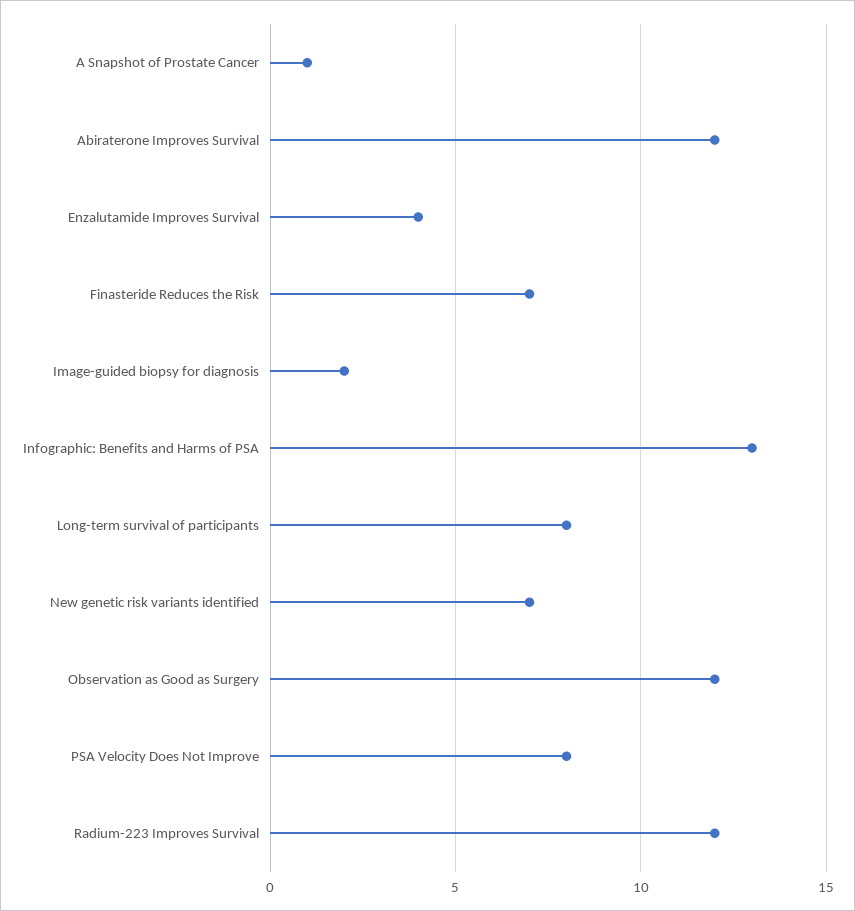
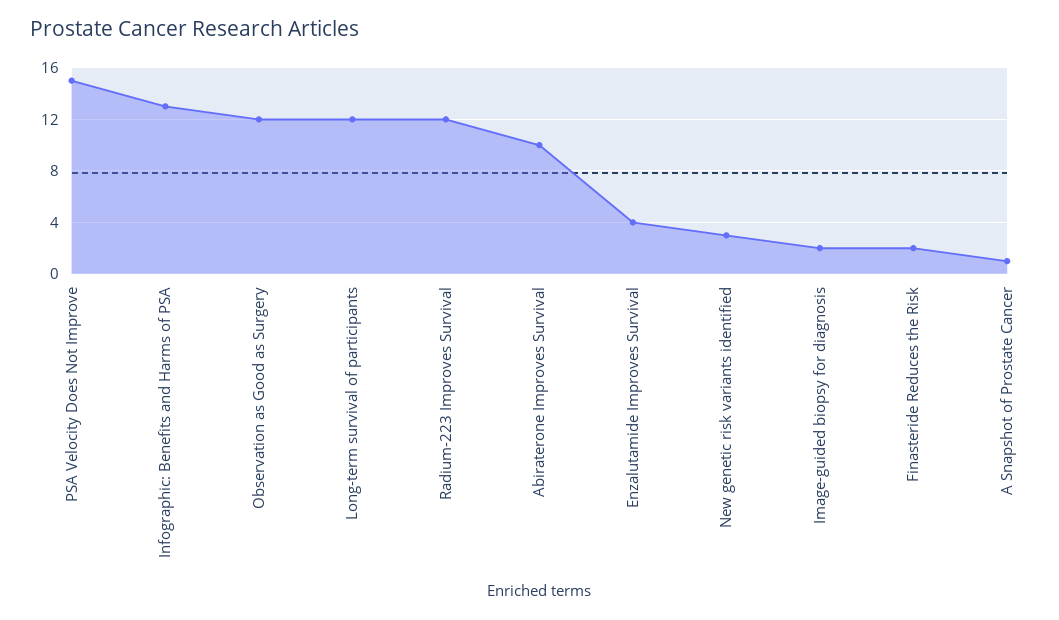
Abiraterone Improves Survival: 12 -> 10
Finasteride Reduces the Risk: 7 -> 2
Long-term survival of participants: 8 -> 12
New genetic risk variants identified: 7 -> 3
PSA Velocity Does Not Improve: 8 -> 15

